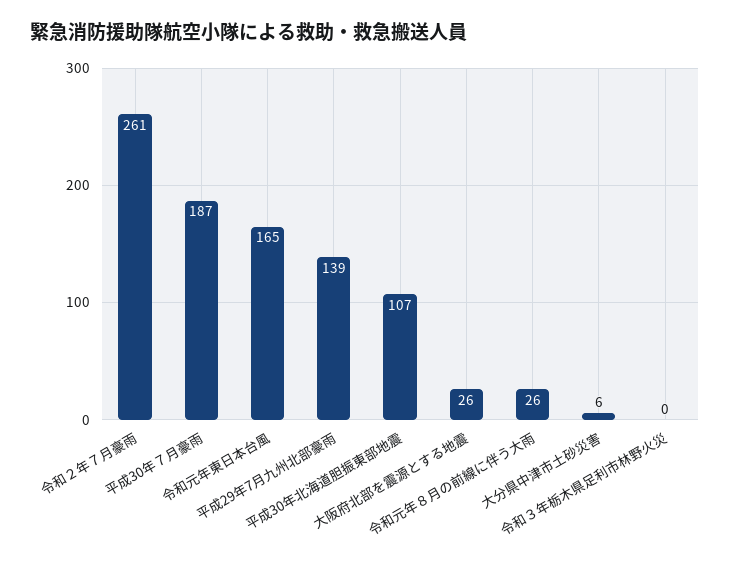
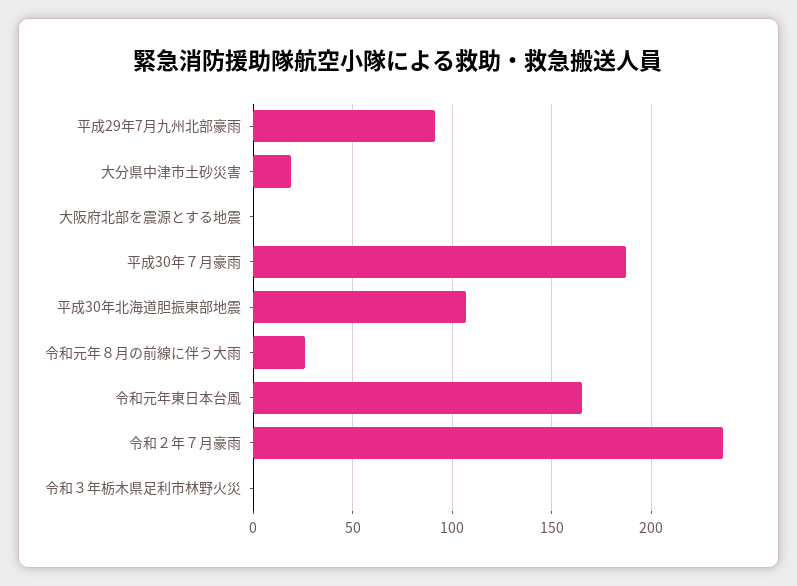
令和２年７月豪雨: 261 -> 235
平成29年7月九州北部豪雨: 139 -> 90
大阪府北部を震源とする地震: 26 -> 0
大分県中津市土砂災害: 6 -> 20

